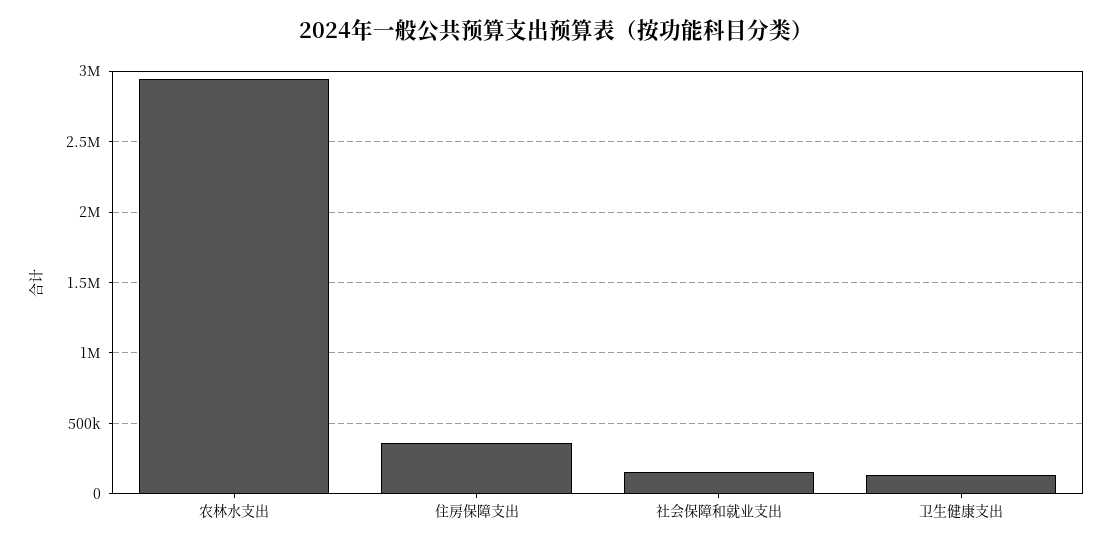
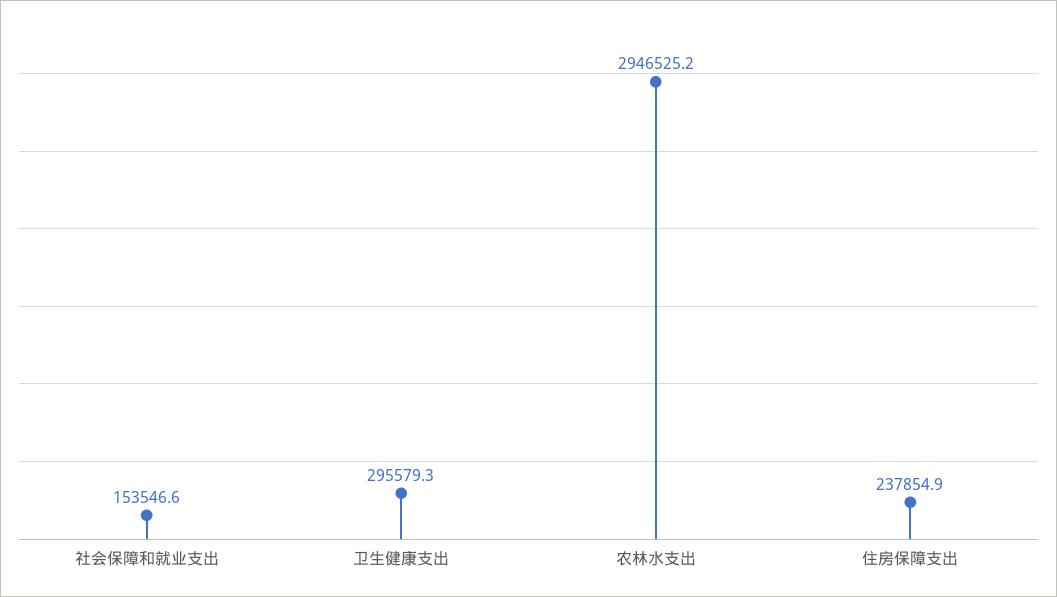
住房保障支出: 350000 -> 237854.9
卫生健康支出: 150000 -> 295579.3

